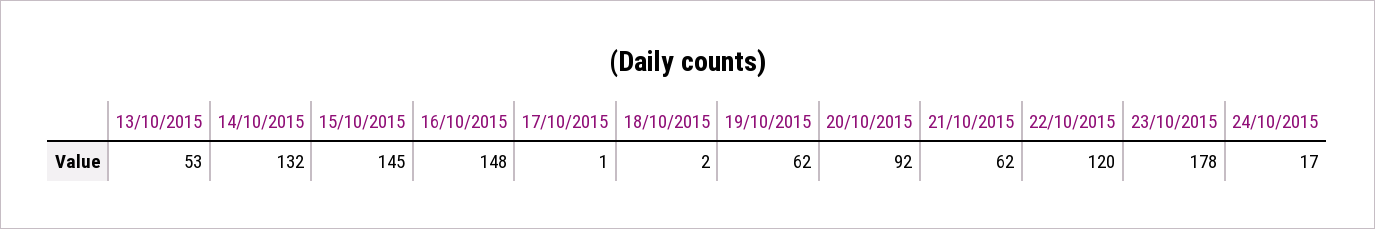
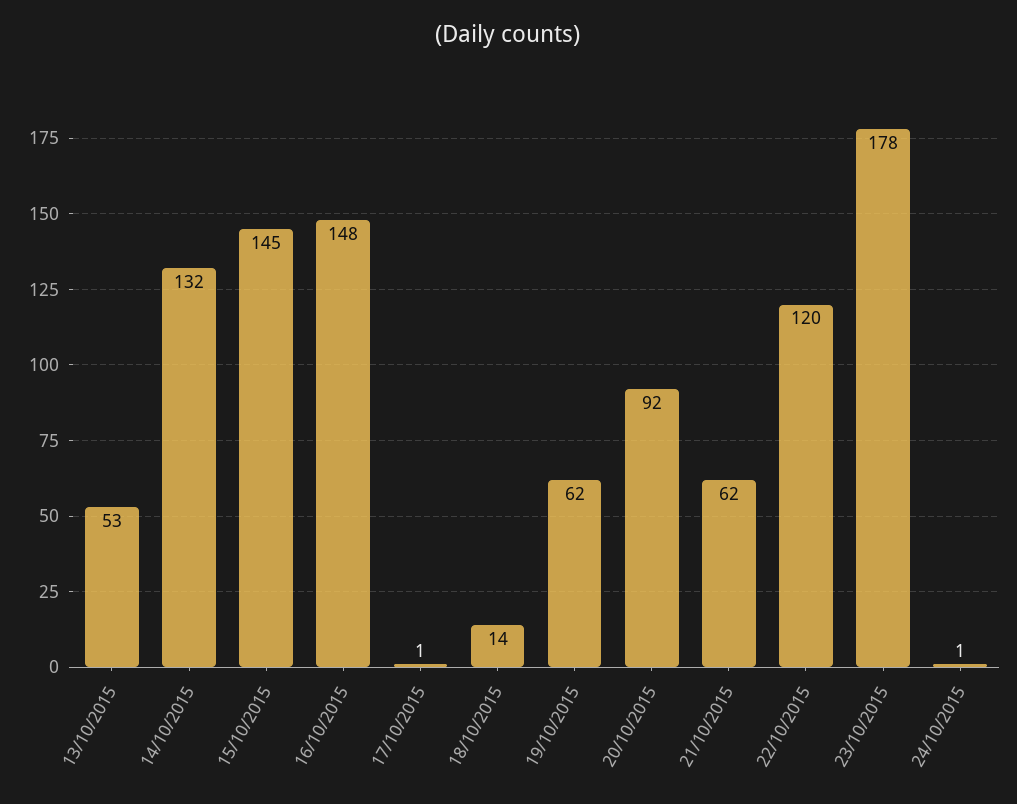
18/10/2015: 2 -> 14
24/10/2015: 17 -> 1

